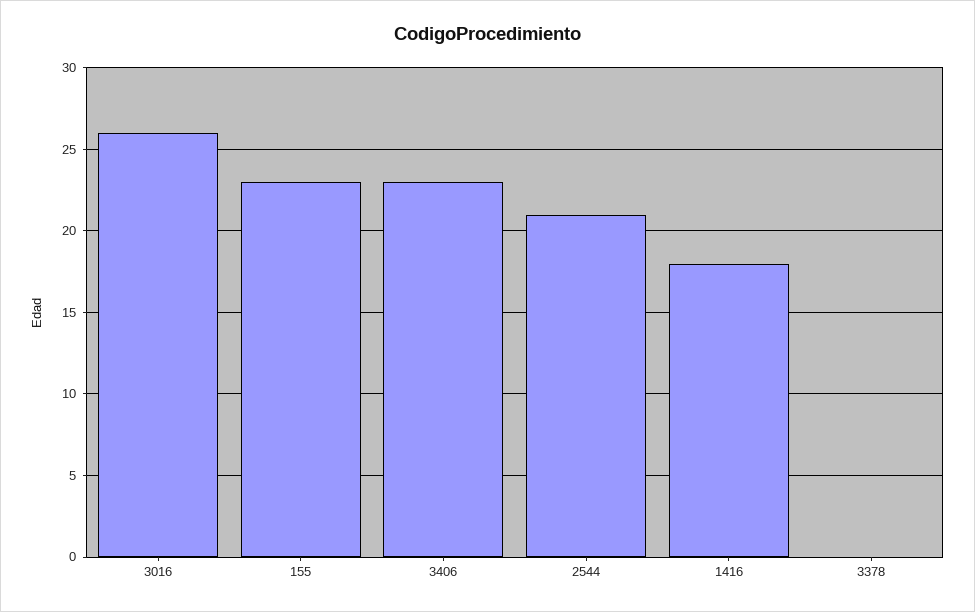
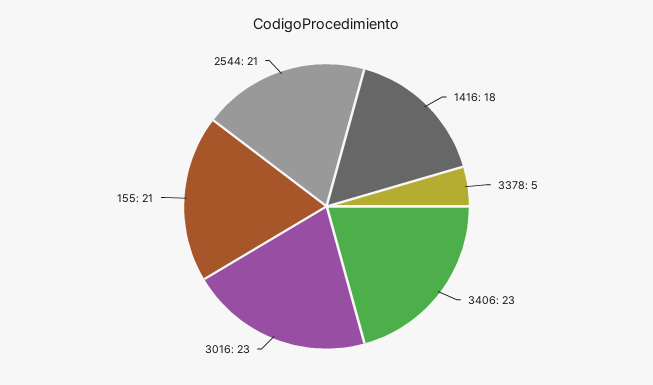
3016: 26 -> 23
155: 23 -> 21
3378: 0 -> 5

